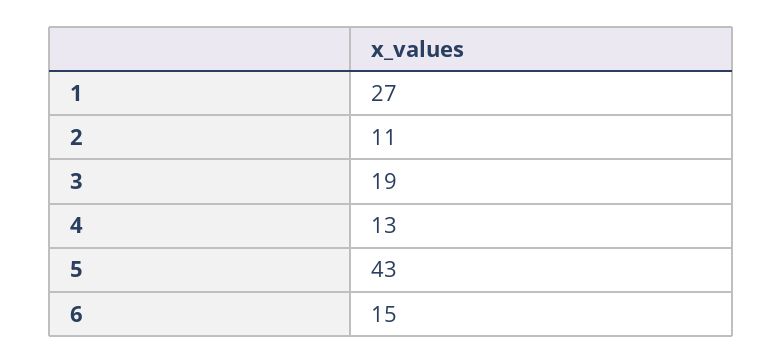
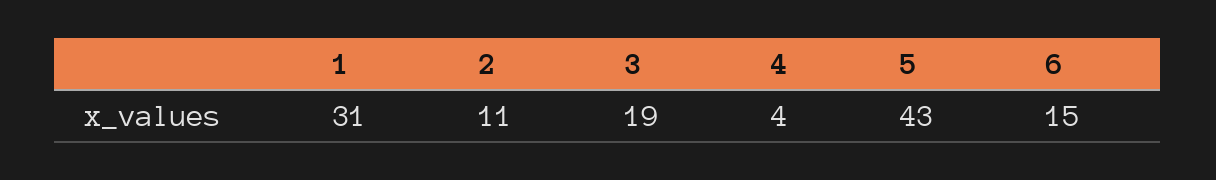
1: 27 -> 31
4: 13 -> 4

